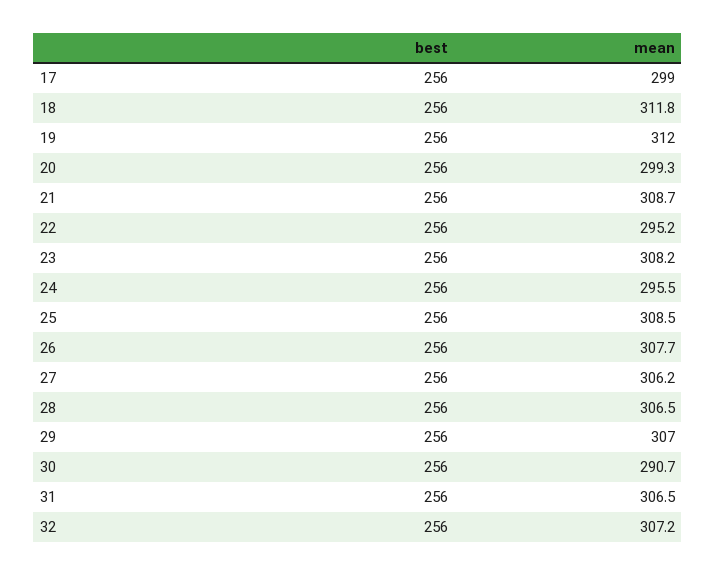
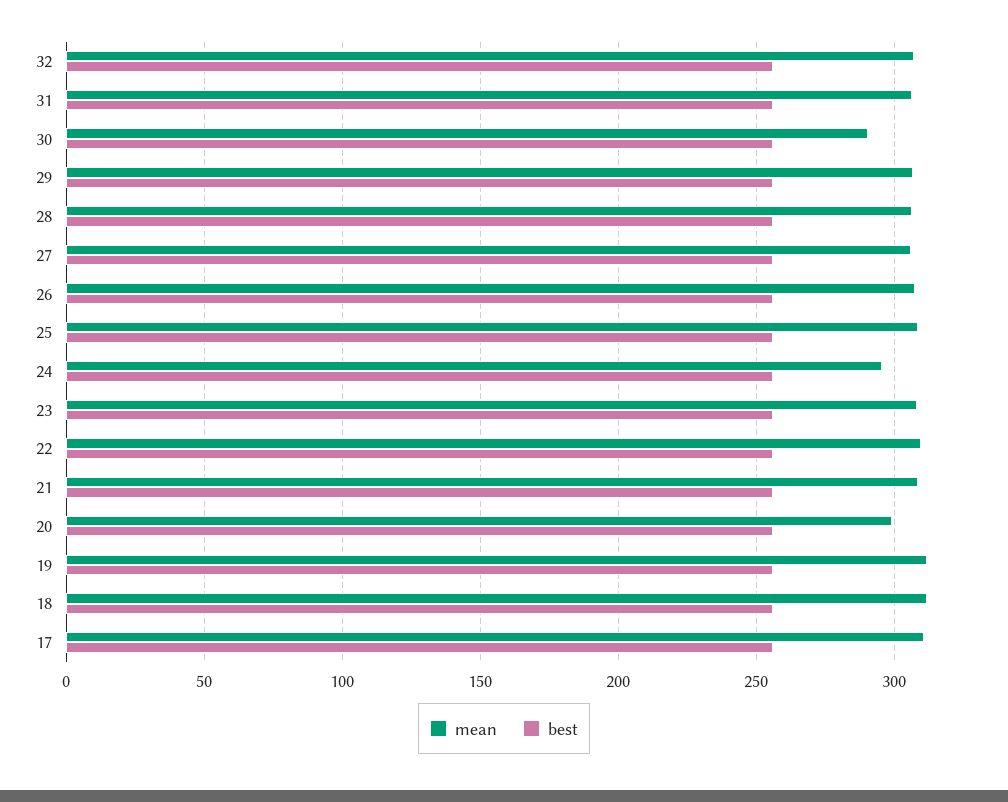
mean, 17: 299 -> 310
mean, 22: 295.2 -> 310

